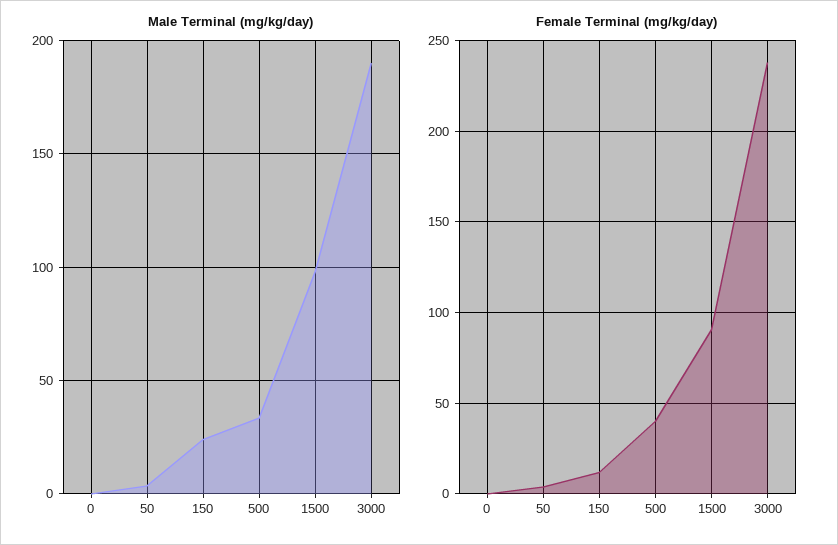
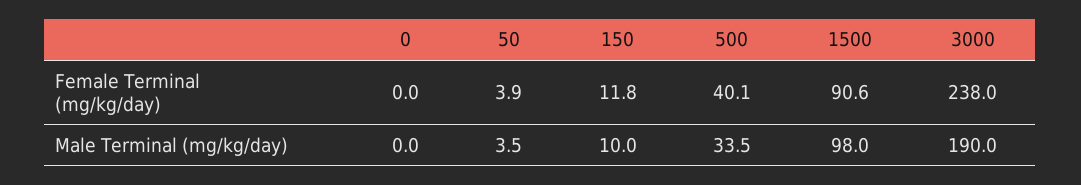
Male Terminal (mg/kg/day), 150: 25 -> 10

